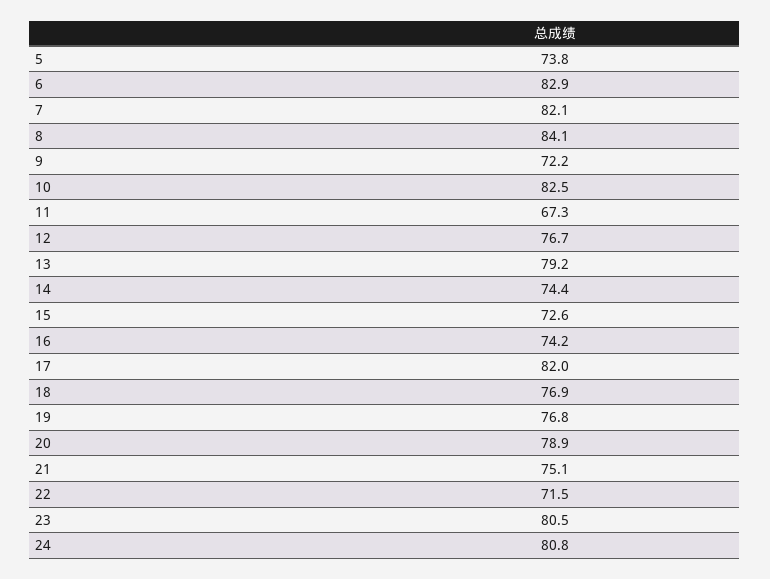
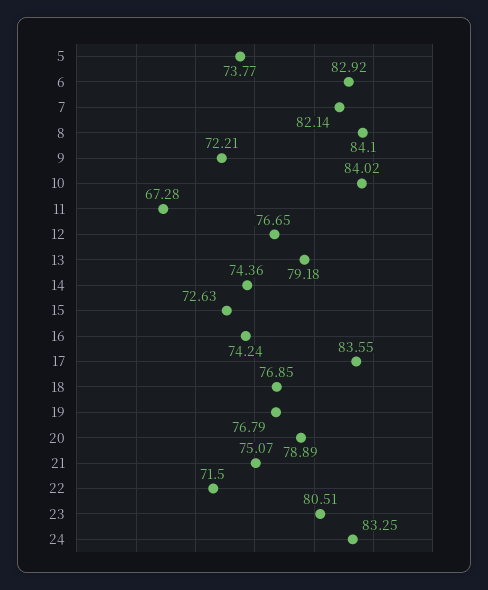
10: 82.5 -> 84.02
17: 82 -> 83.55
24: 80.8 -> 83.25

